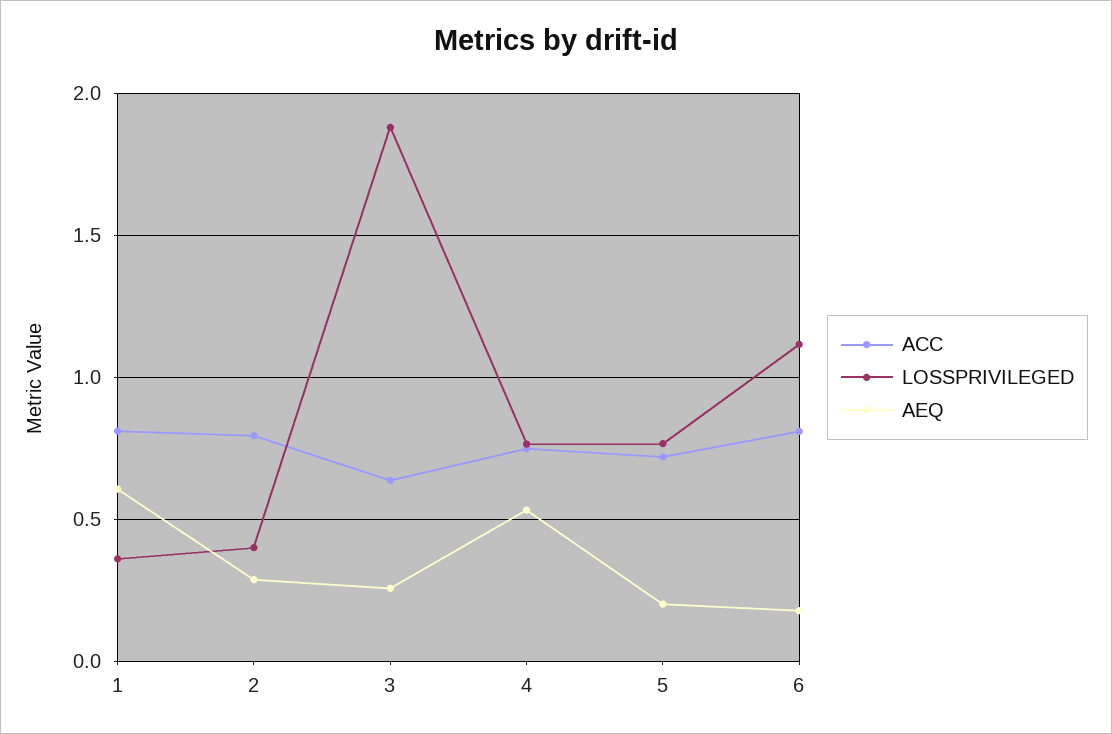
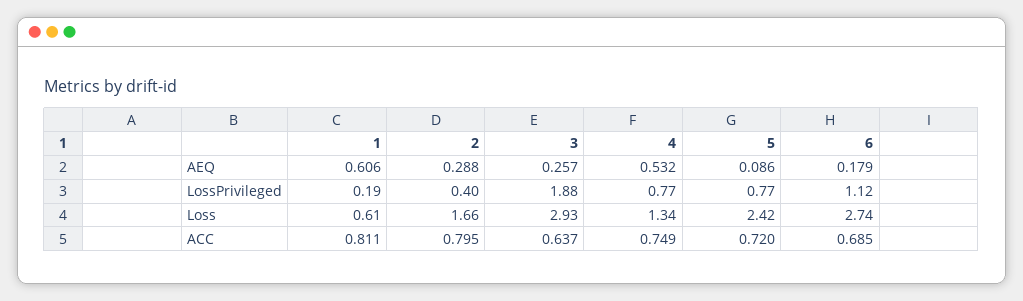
LOSSPRIVILEGED, 1: 0.35 -> 0.19
AEQ, 5: 0.2 -> 0.086
ACC, 6: 0.8 -> 0.685
Loss, 1: none -> 0.61
Loss, 2: none -> 1.66
Loss, 3: none -> 2.93
Loss, 4: none -> 1.34
Loss, 5: none -> 2.42
Loss, 6: none -> 2.74

